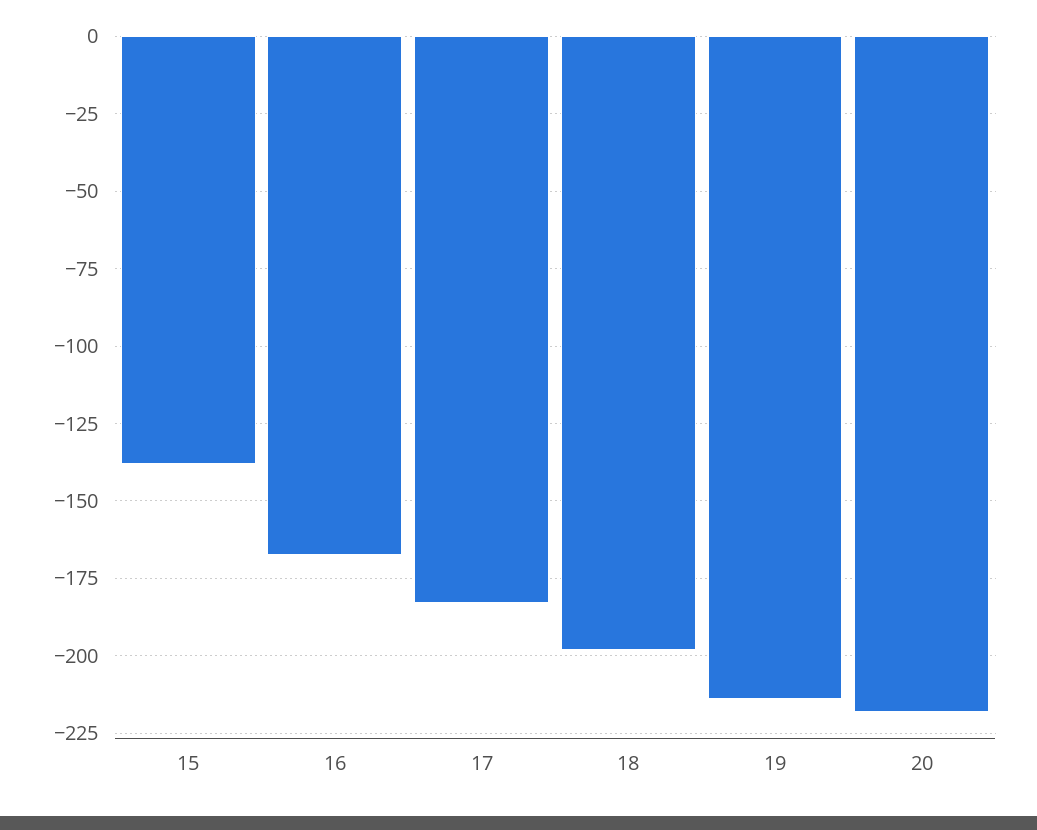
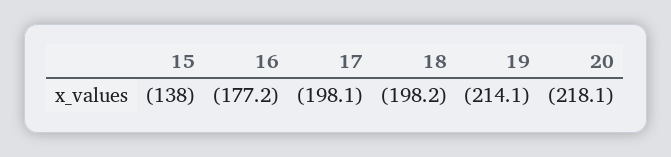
16: -167.5 -> -177.2
17: -182.5 -> -198.1

